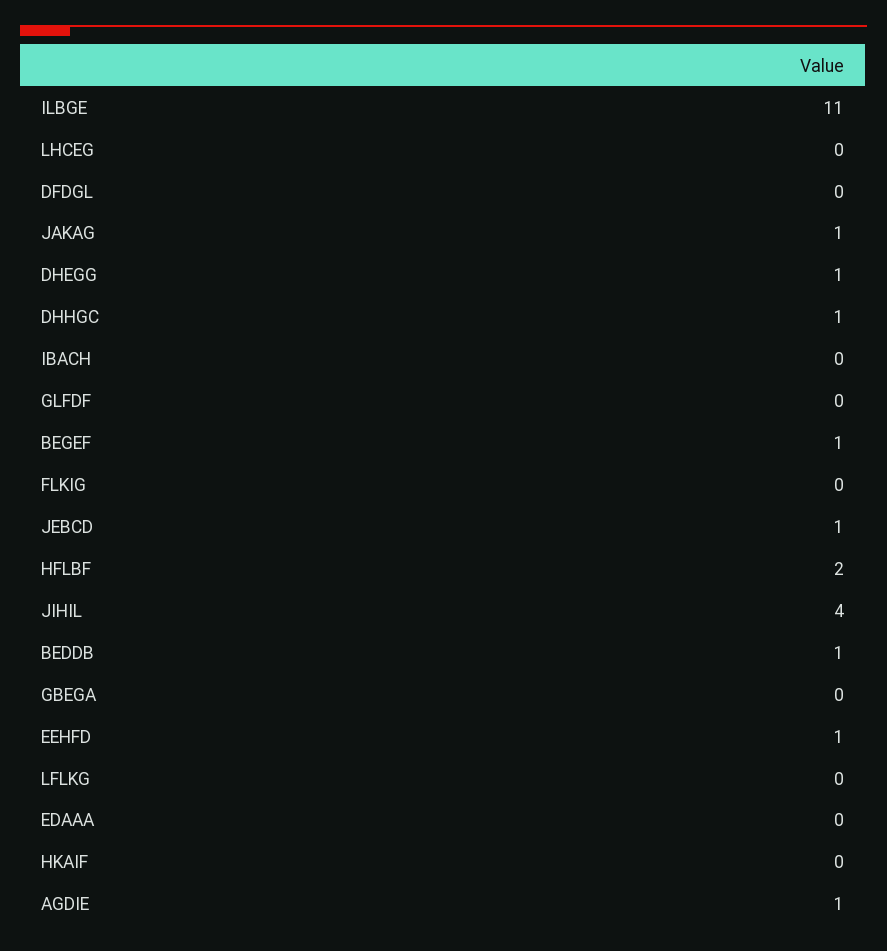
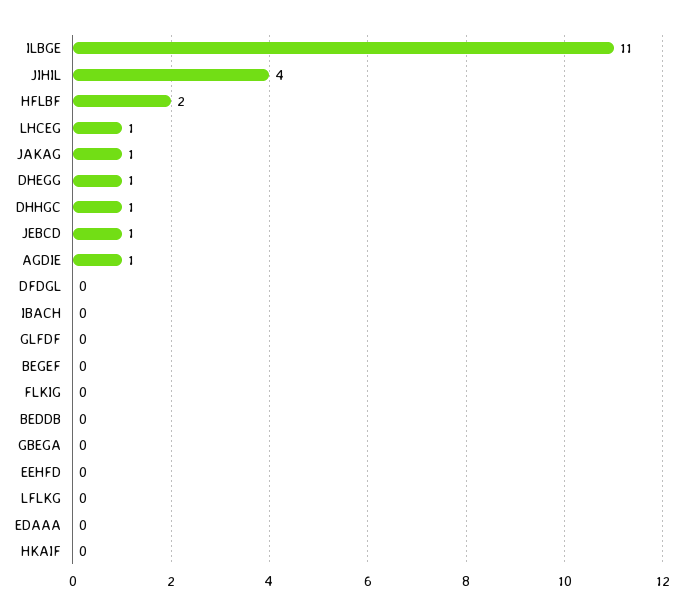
LHCEG: 0 -> 1
BEGEF: 1 -> 0
BEDDB: 1 -> 0
EEHFD: 1 -> 0

